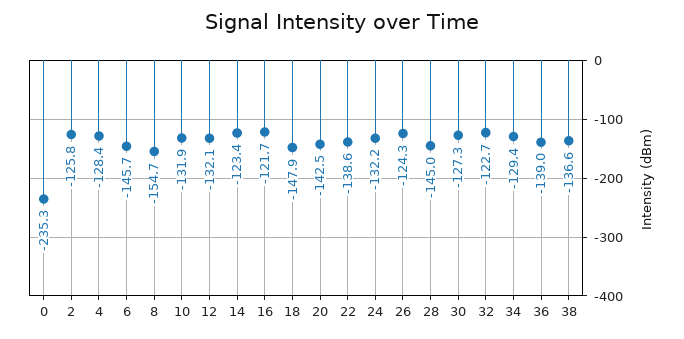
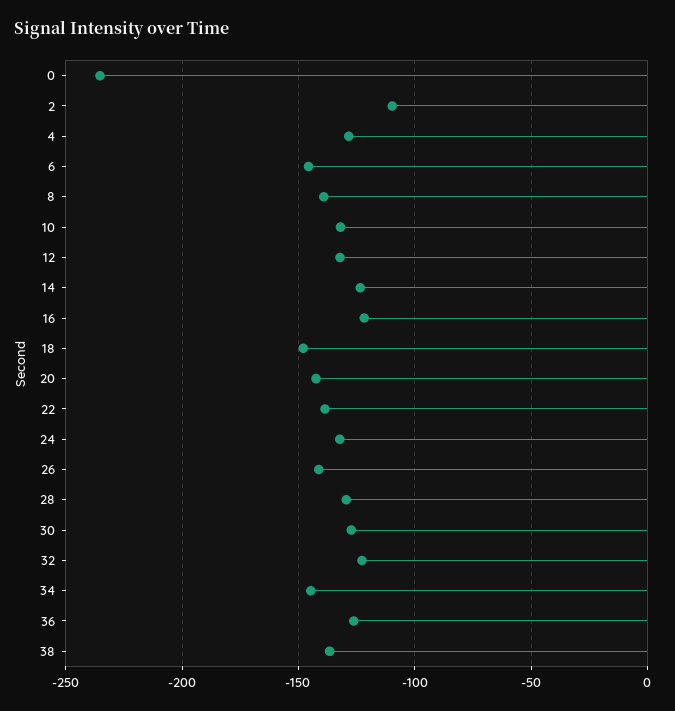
2: -125.8 -> -110
8: -154.7 -> -140
26: -124.3 -> -140
28: -145 -> -130
34: -129.4 -> -145
36: -139 -> -125

